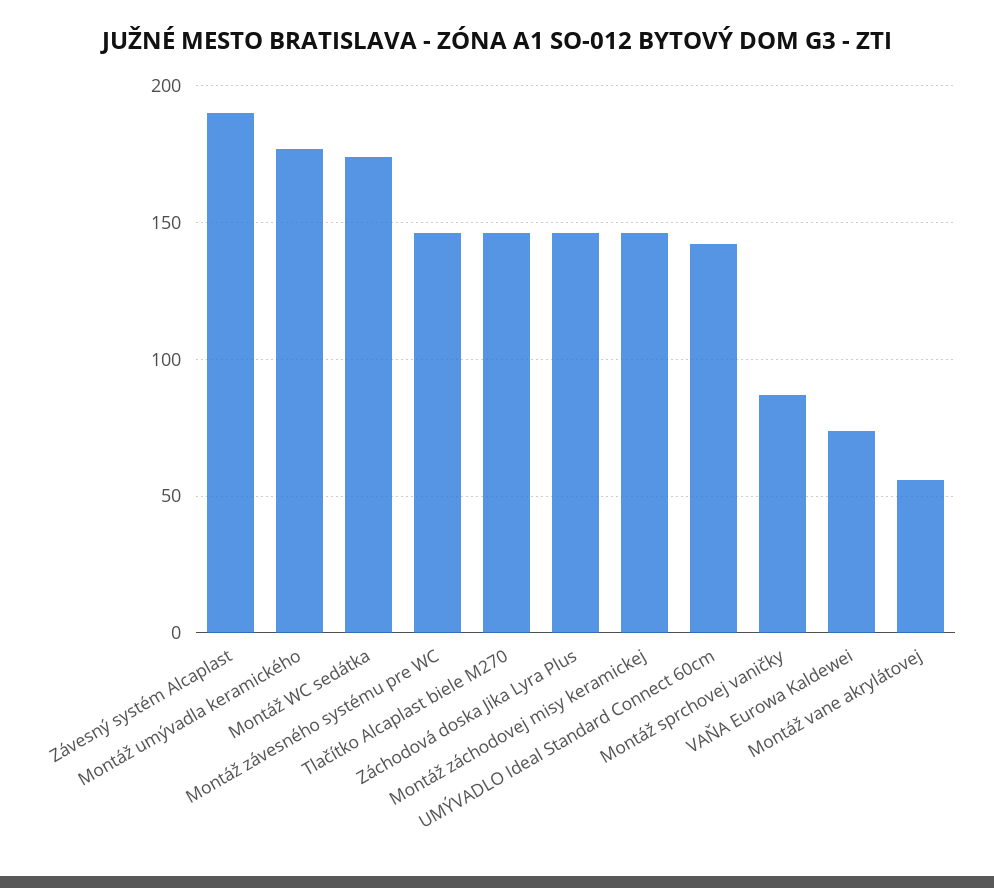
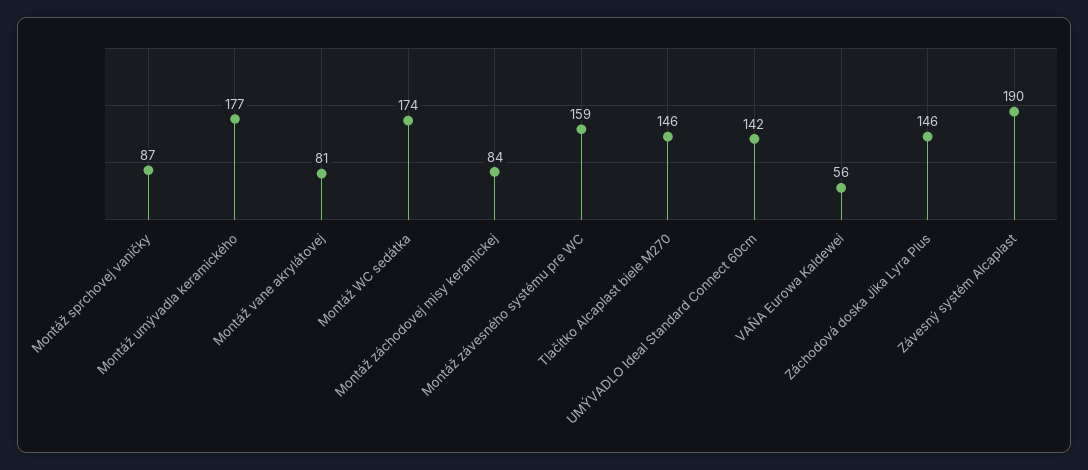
Montáž závesného systému pre WC: 145 -> 159
Montáž záchodovej misy keramickej: 145 -> 84
VAŇA Eurowa Kaldewei: 75 -> 56
Montáž vane akrylátovej: 55 -> 81

